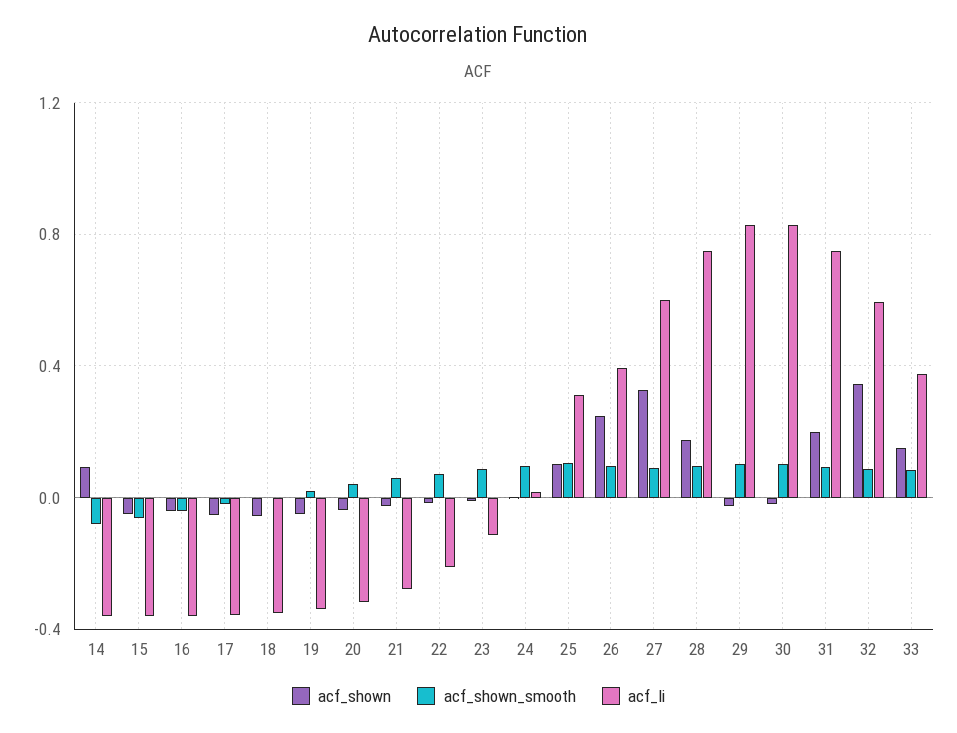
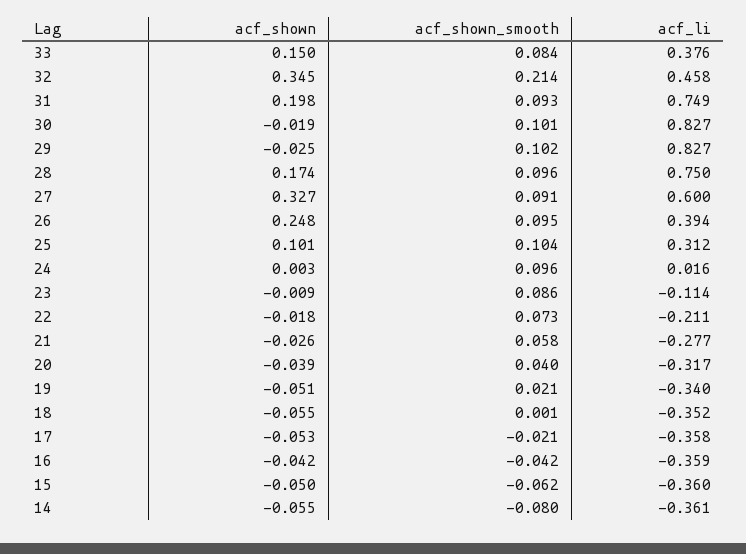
acf_shown, 14: 0.1 -> -0.055
acf_shown_smooth, 32: 0.1 -> 0.214
acf_li, 32: 0.6 -> 0.458

